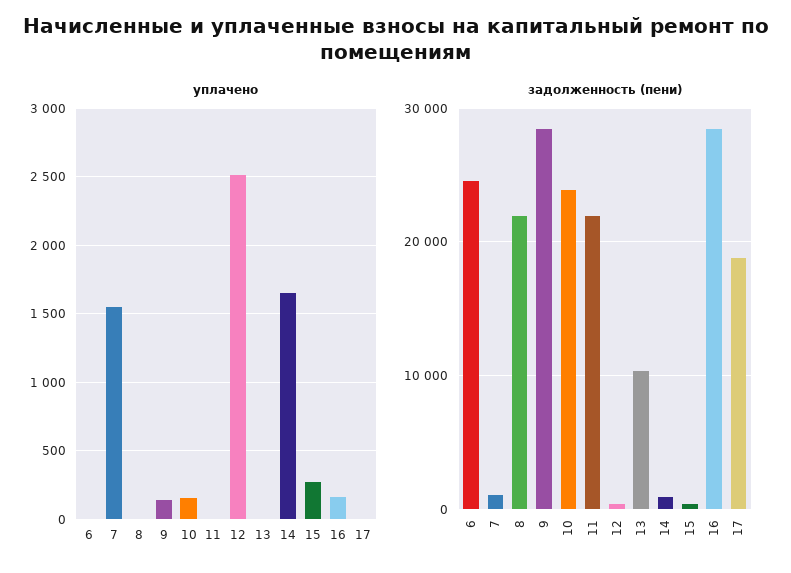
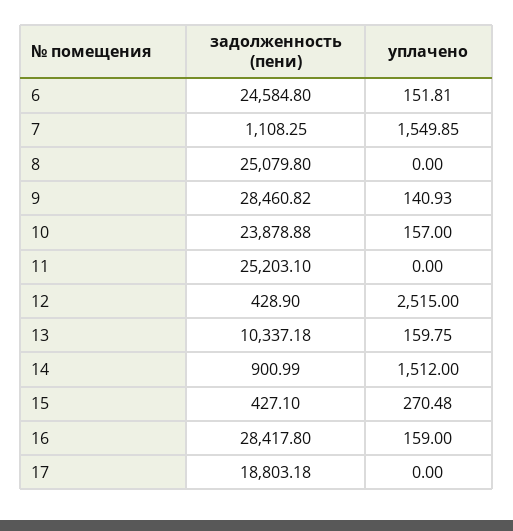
уплачено, 6: 0 -> 151.81
уплачено, 13: 0 -> 159.75
уплачено, 14: 1650 -> 1512
задолженность (пени), 8: 22000 -> 25079.8
задолженность (пени), 11: 22000 -> 25203.1

